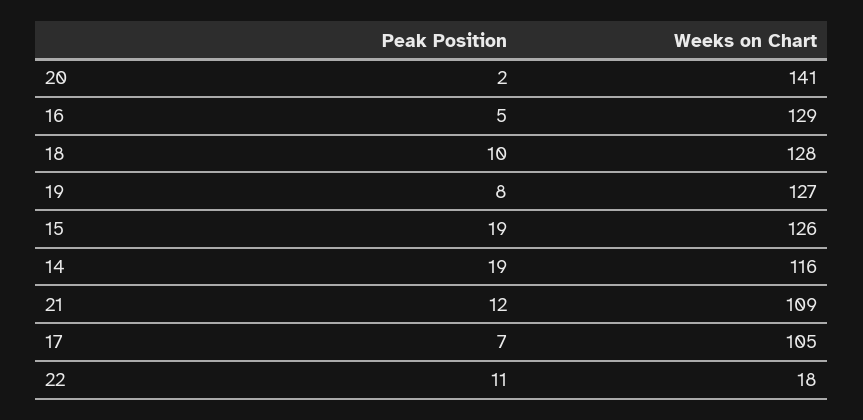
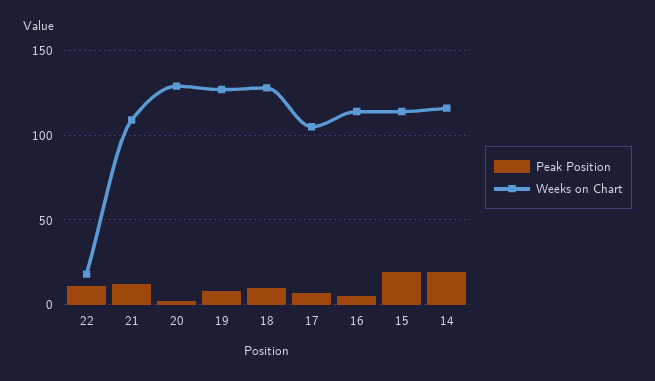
Weeks on Chart, 20: 141 -> 130
Weeks on Chart, 16: 129 -> 115
Weeks on Chart, 15: 126 -> 115

